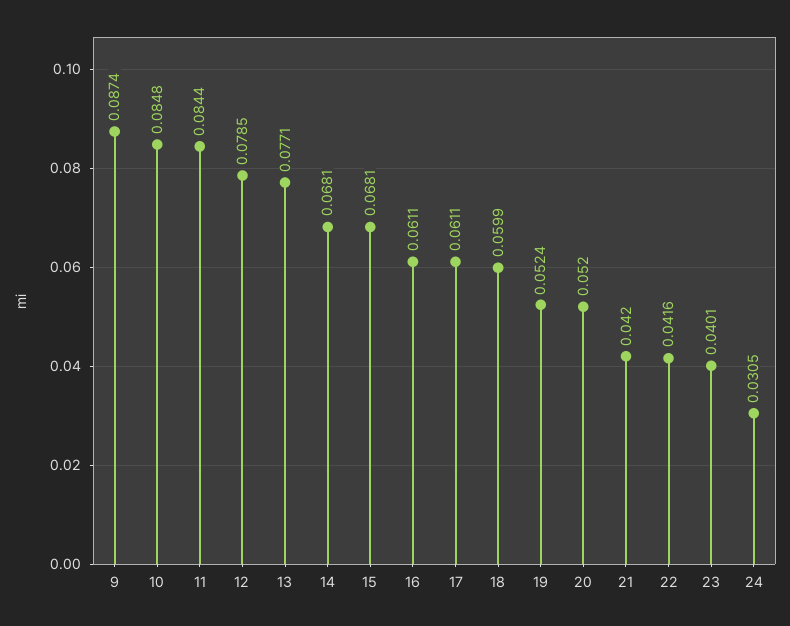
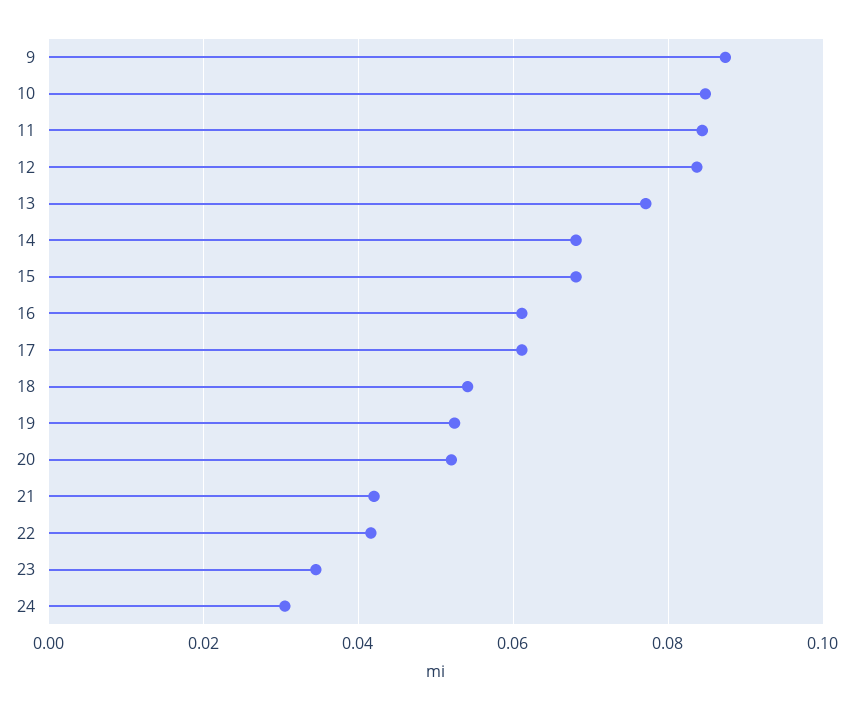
12: 0.0785 -> 0.084
18: 0.0599 -> 0.054
23: 0.0401 -> 0.034

